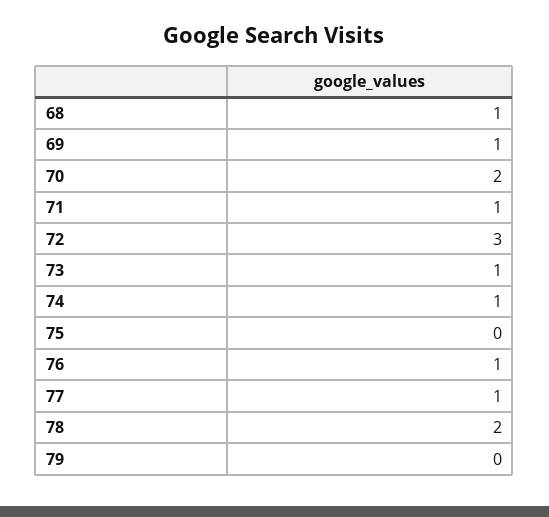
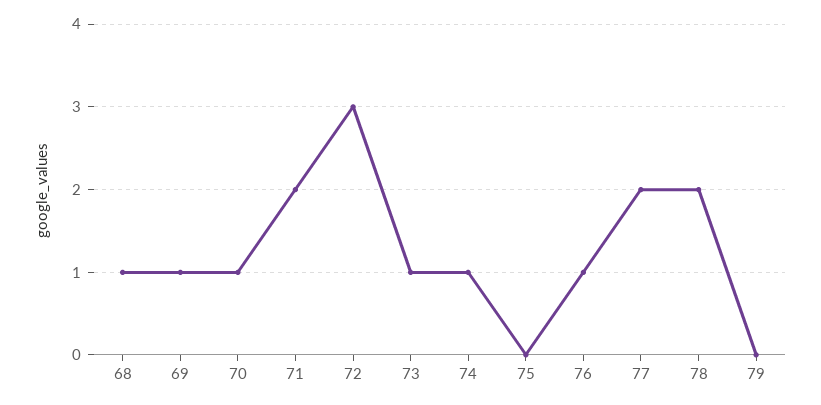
70: 2 -> 1
71: 1 -> 2
77: 1 -> 2

